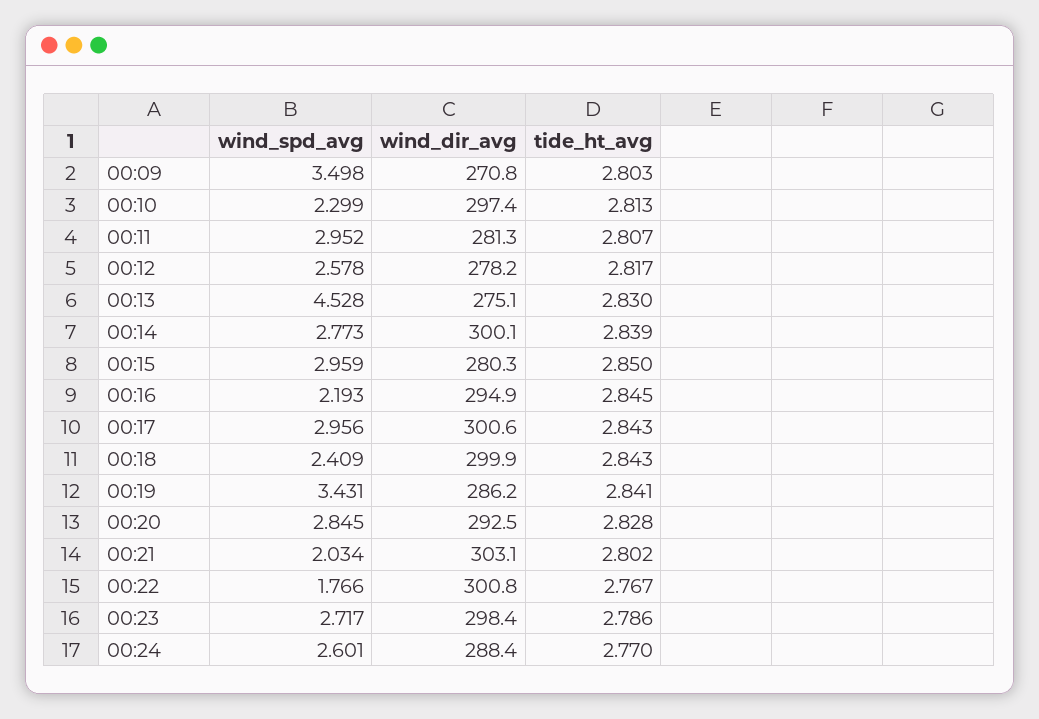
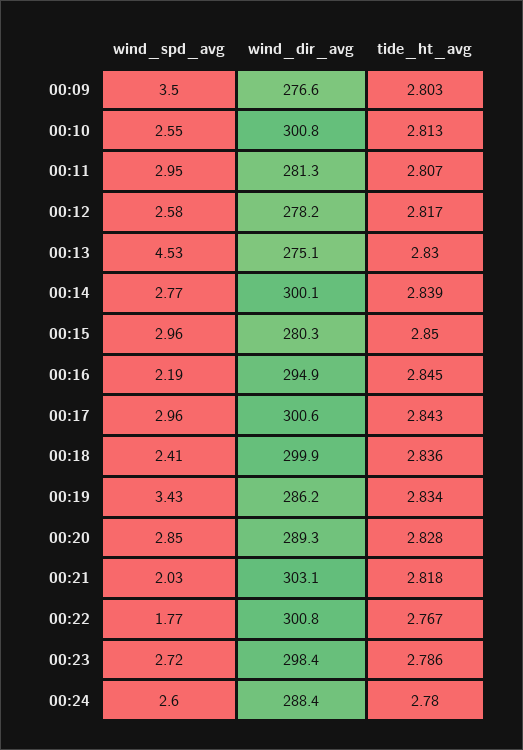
wind_dir_avg, 00:09: 270.8 -> 276.6
wind_spd_avg, 00:10: 2.299 -> 2.55
wind_dir_avg, 00:10: 297.4 -> 300.8
tide_ht_avg, 00:18: 2.843 -> 2.836
tide_ht_avg, 00:19: 2.841 -> 2.834
wind_dir_avg, 00:20: 292.5 -> 289.3
tide_ht_avg, 00:21: 2.802 -> 2.818
tide_ht_avg, 00:24: 2.77 -> 2.78

